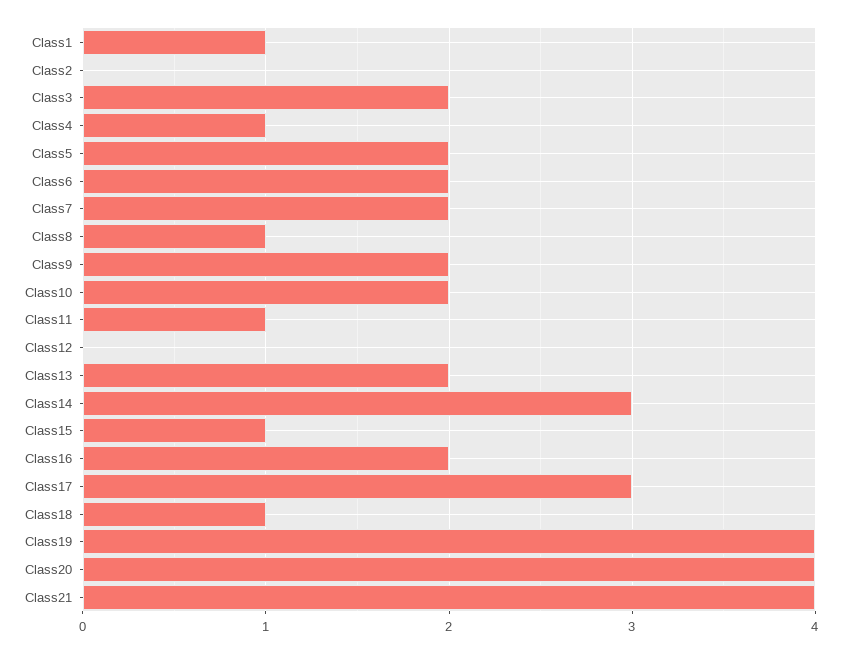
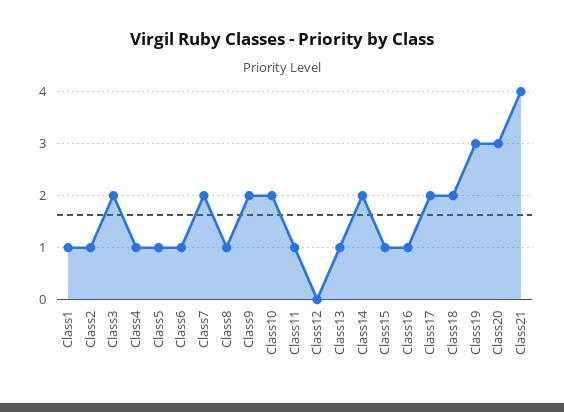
Class2: 0 -> 1
Class5: 2 -> 1
Class6: 2 -> 1
Class13: 2 -> 1
Class14: 3 -> 2
Class16: 2 -> 1
Class17: 3 -> 2
Class18: 1 -> 2
Class19: 4 -> 3
Class20: 4 -> 3

